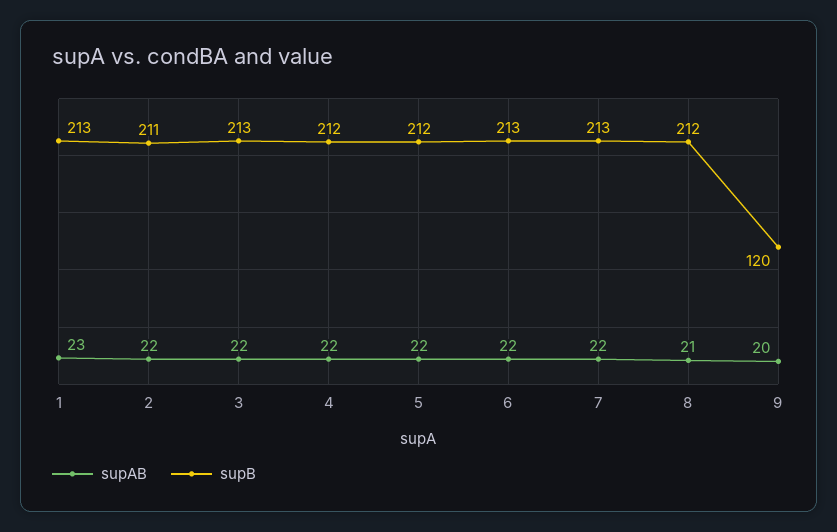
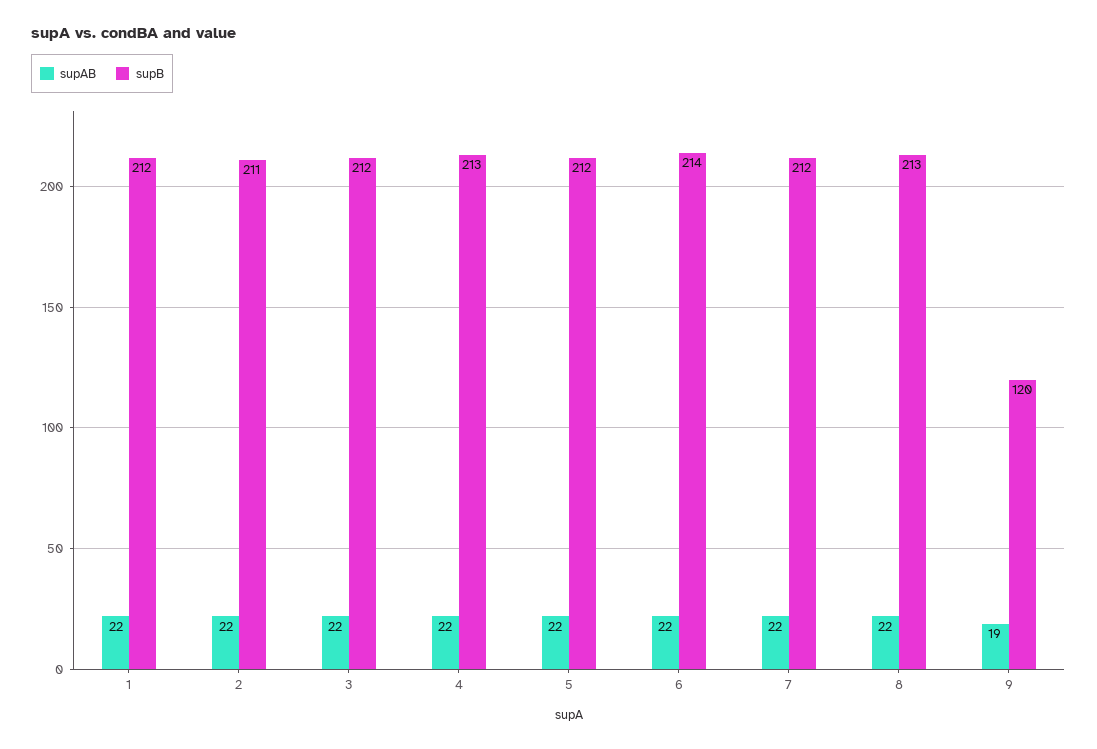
supAB, 1: 23 -> 22
supB, 1: 213 -> 212
supB, 3: 213 -> 212
supB, 4: 212 -> 213
supB, 6: 213 -> 214
supB, 7: 213 -> 212
supAB, 8: 21 -> 22
supB, 8: 212 -> 213
supAB, 9: 20 -> 19

